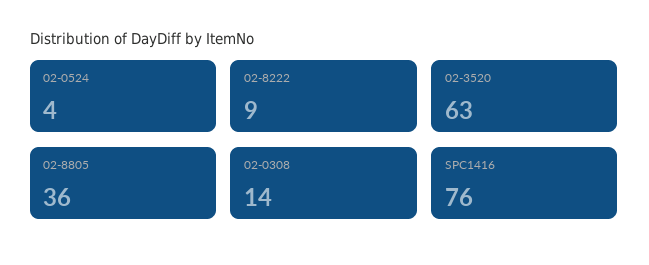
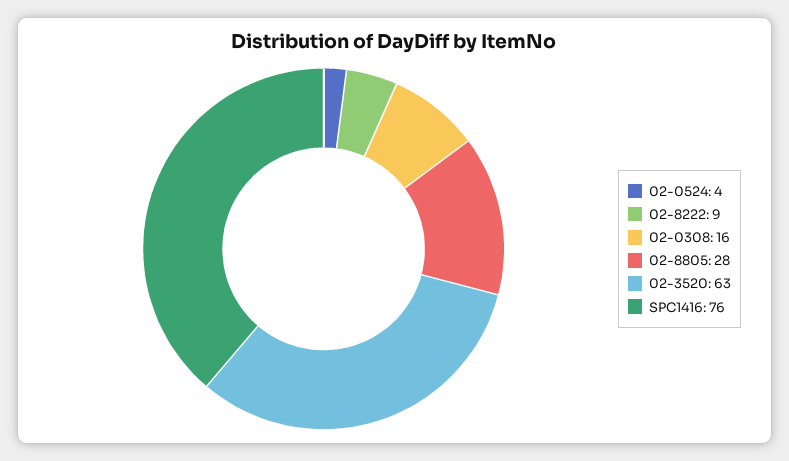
02-8805: 36 -> 28
02-0308: 14 -> 16

